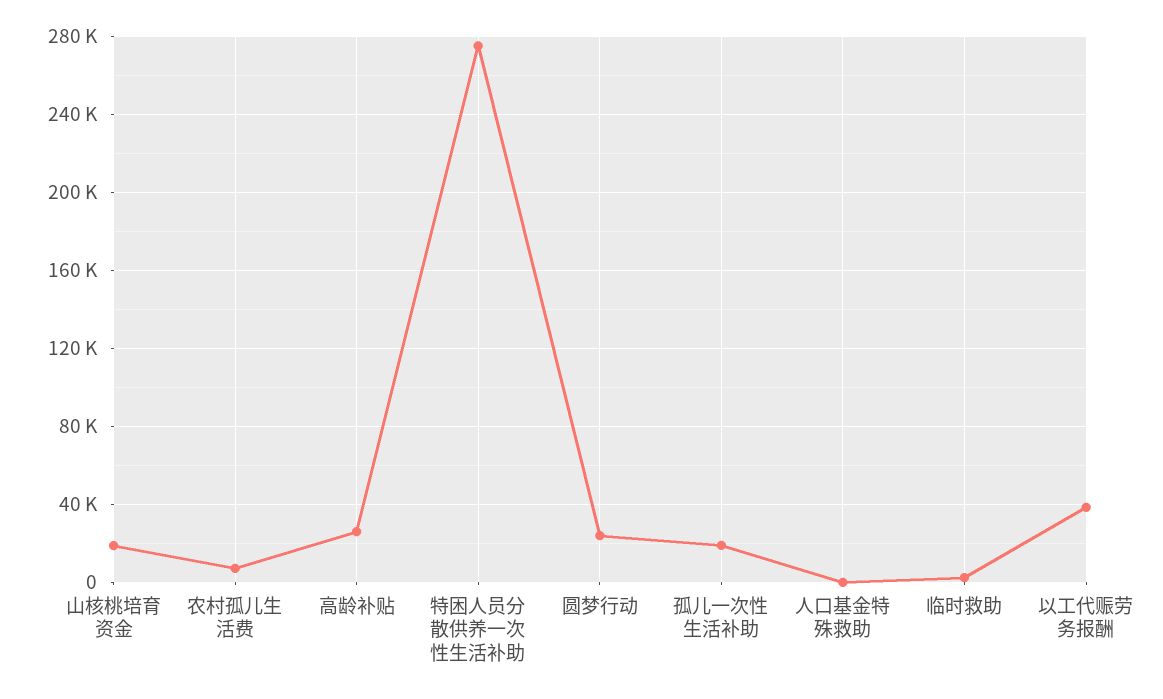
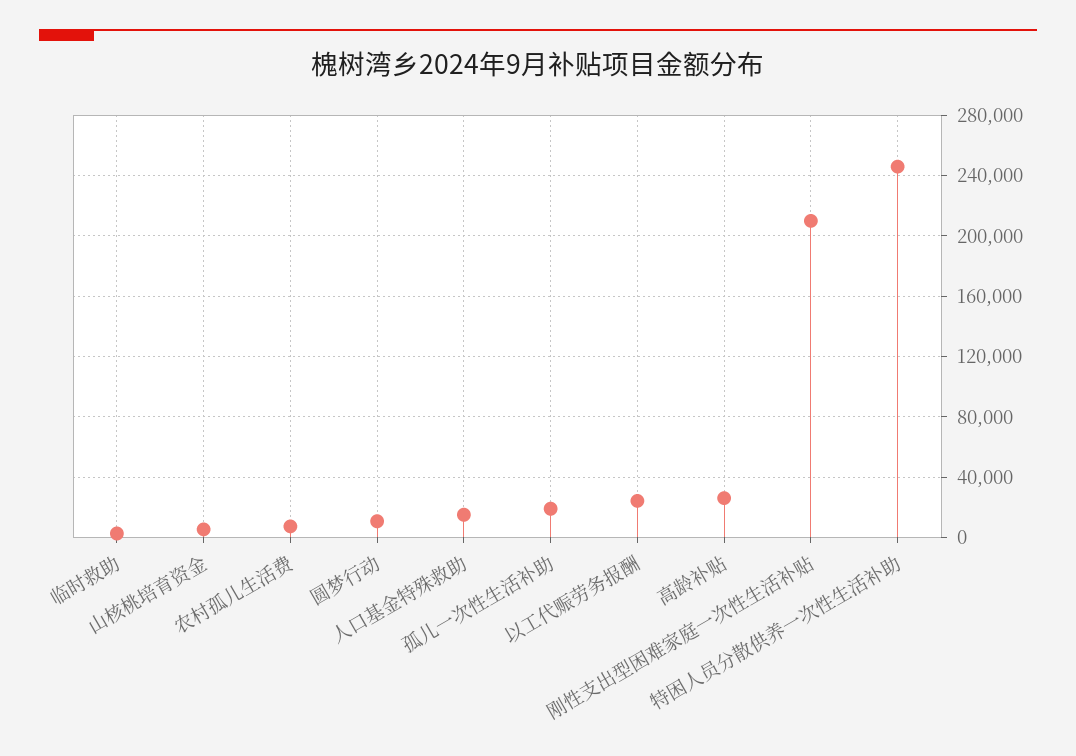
山核桃培育资金: 20000 -> 5000
特困人员分散供养一次性生活补助: 275000 -> 245000
圆梦行动: 25000 -> 10000
人口基金特殊救助: 0 -> 15000
以工代赈劳务报酬: 40000 -> 25000
刚性支出型困难家庭一次性生活补贴: none -> 210000

